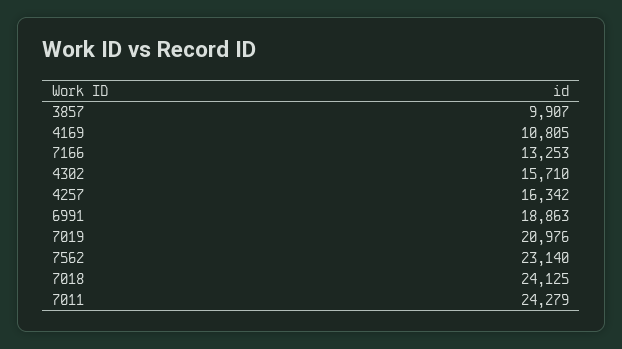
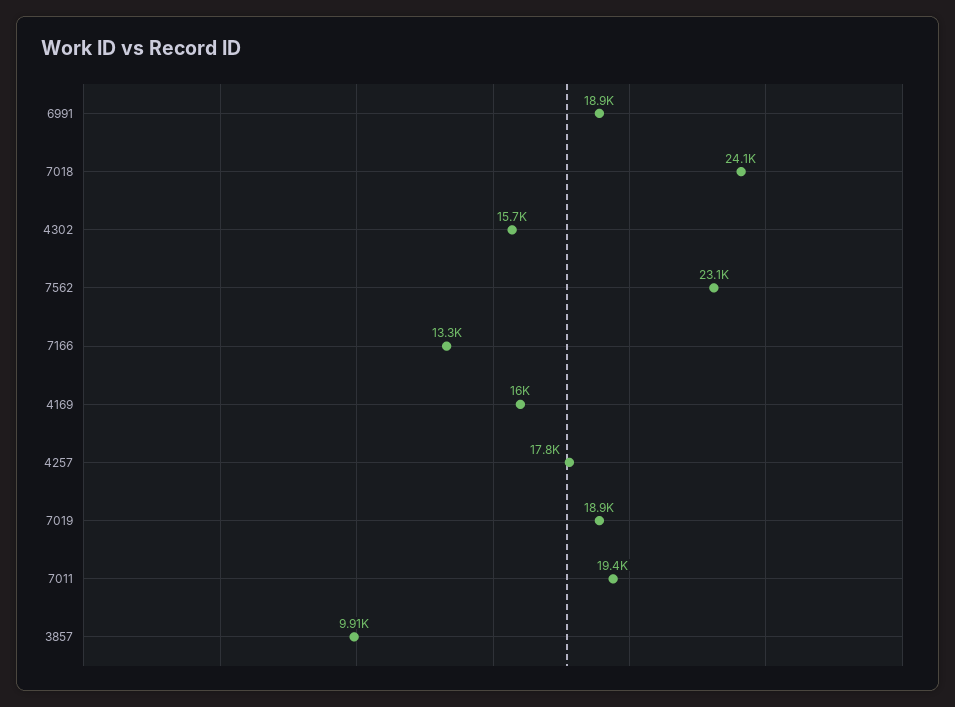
4169: 10805 -> 16000
4257: 16342 -> 17800
7019: 20976 -> 18900
7011: 24279 -> 19400

